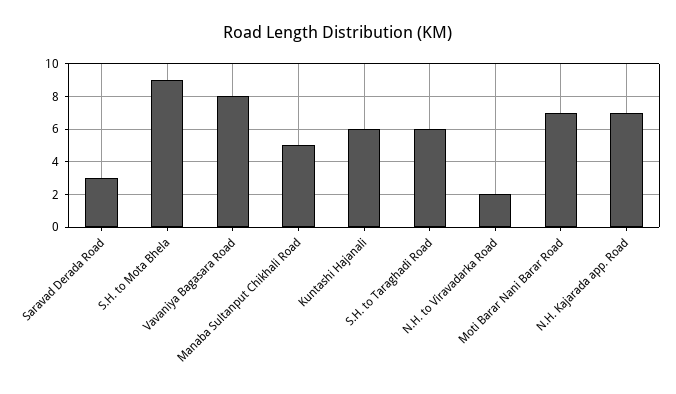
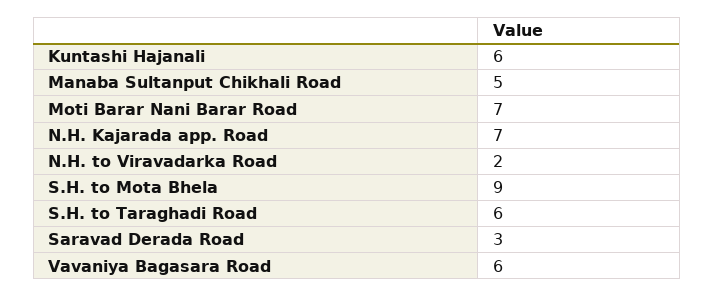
Vavaniya Bagasara Road: 8 -> 6

